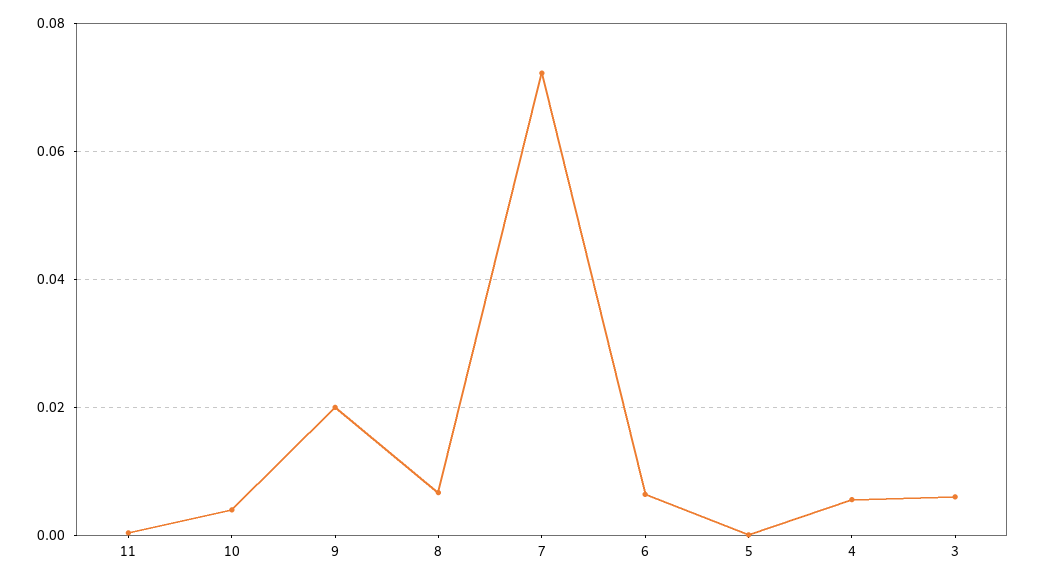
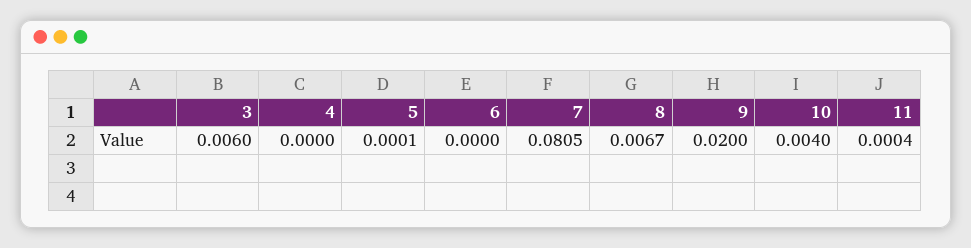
7: 0.072 -> 0.0805
6: 0.006 -> 0
4: 0.006 -> 0

